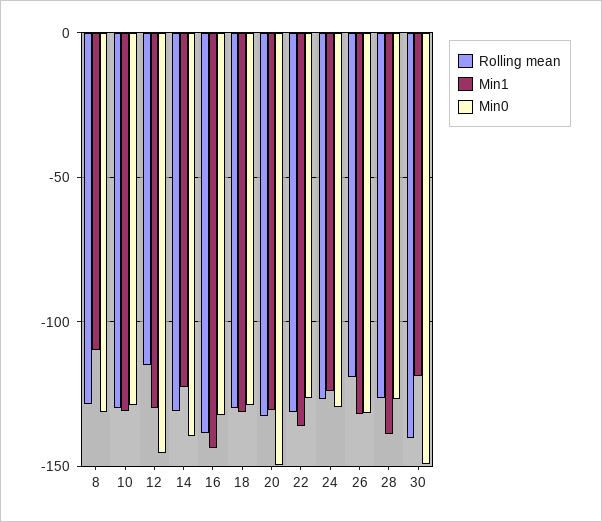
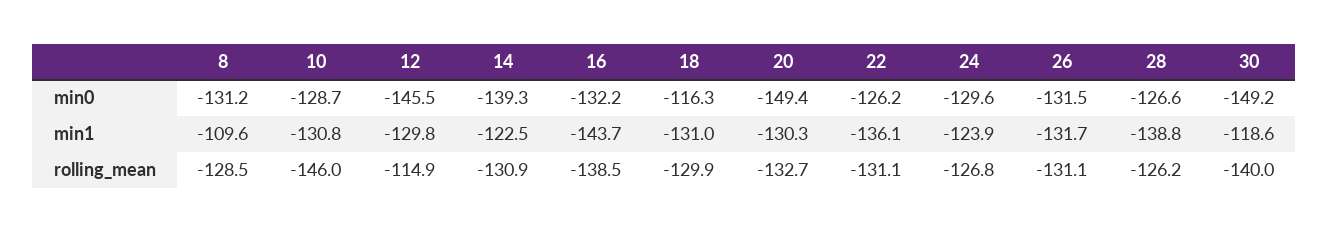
Rolling mean, 10: -130 -> -146
Min0, 18: -130 -> -116.3
Rolling mean, 26: -120 -> -131.1

